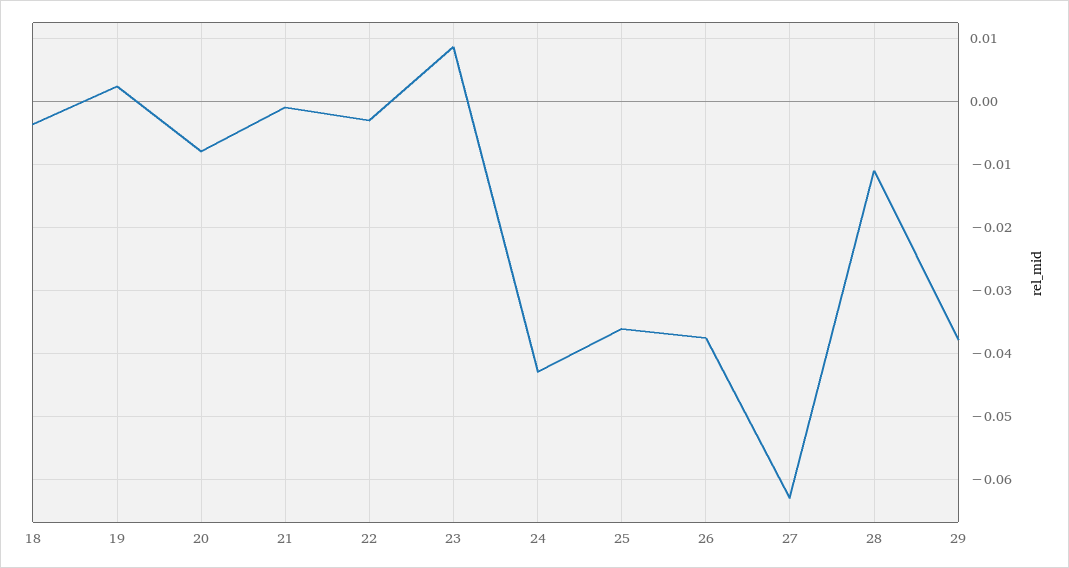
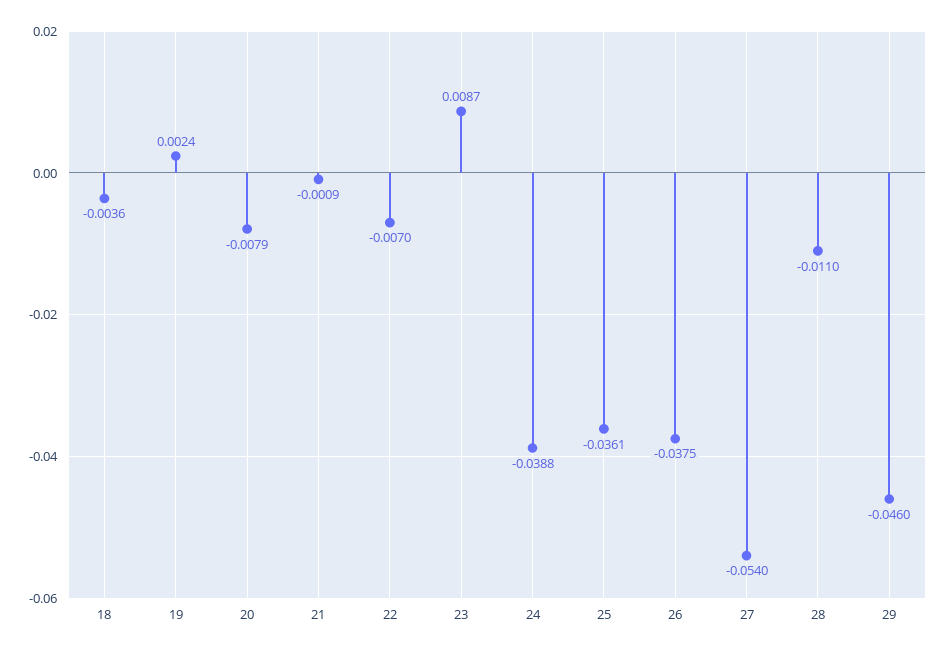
22: -0.003 -> -0.007
24: -0.043 -> -0.0388
27: -0.063 -> -0.054
29: -0.038 -> -0.046

